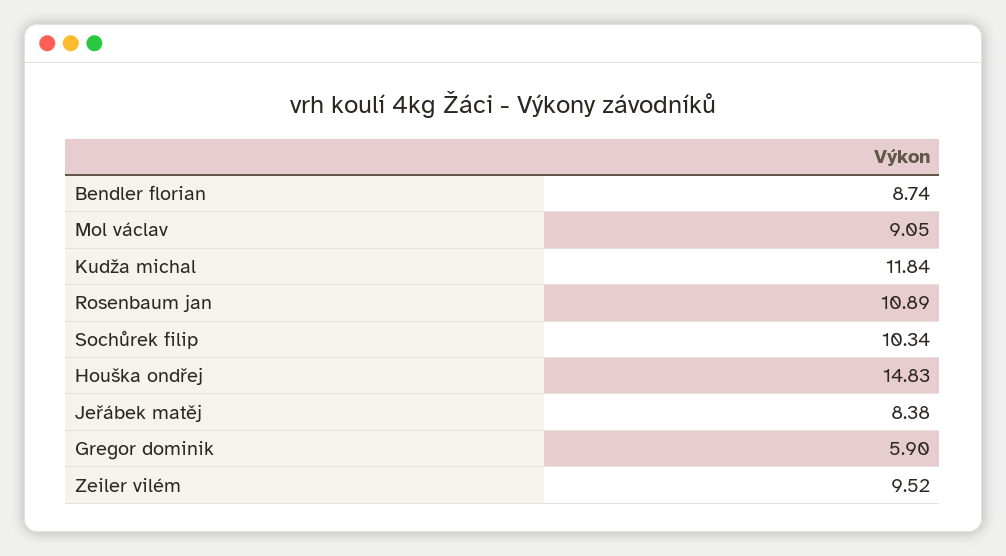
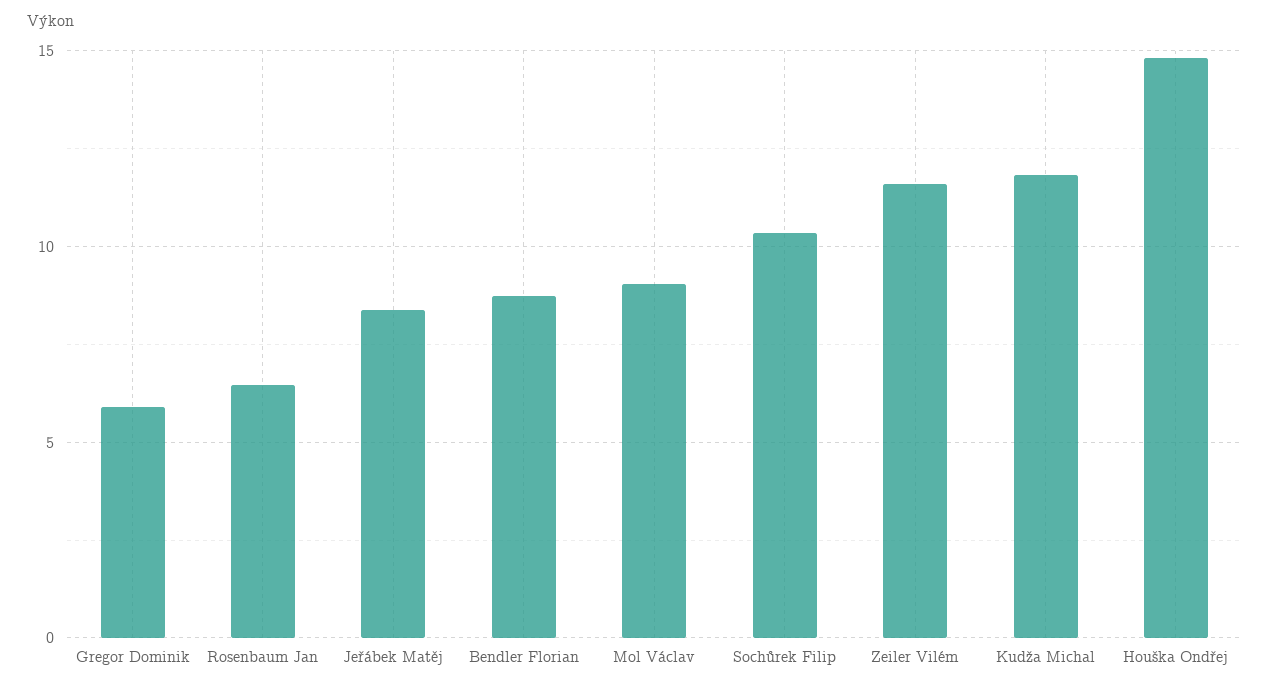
Rosenbaum jan: 10.89 -> 6.5
Zeiler vilém: 9.52 -> 11.5

